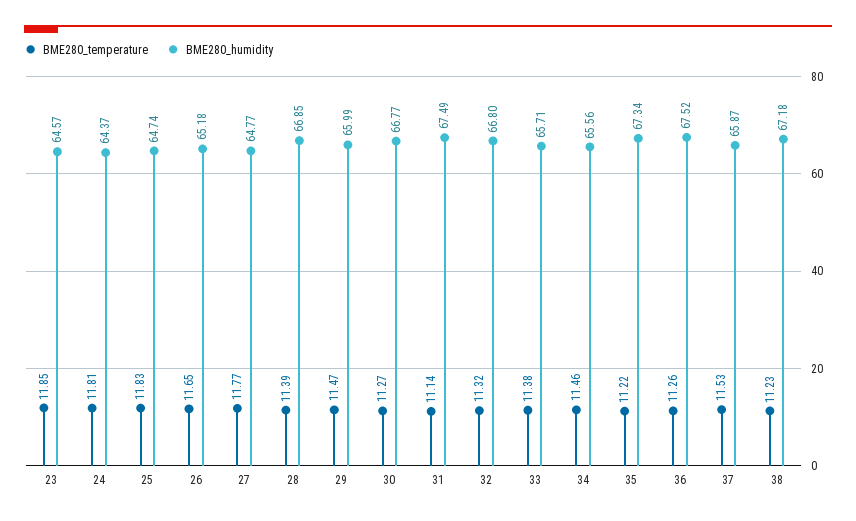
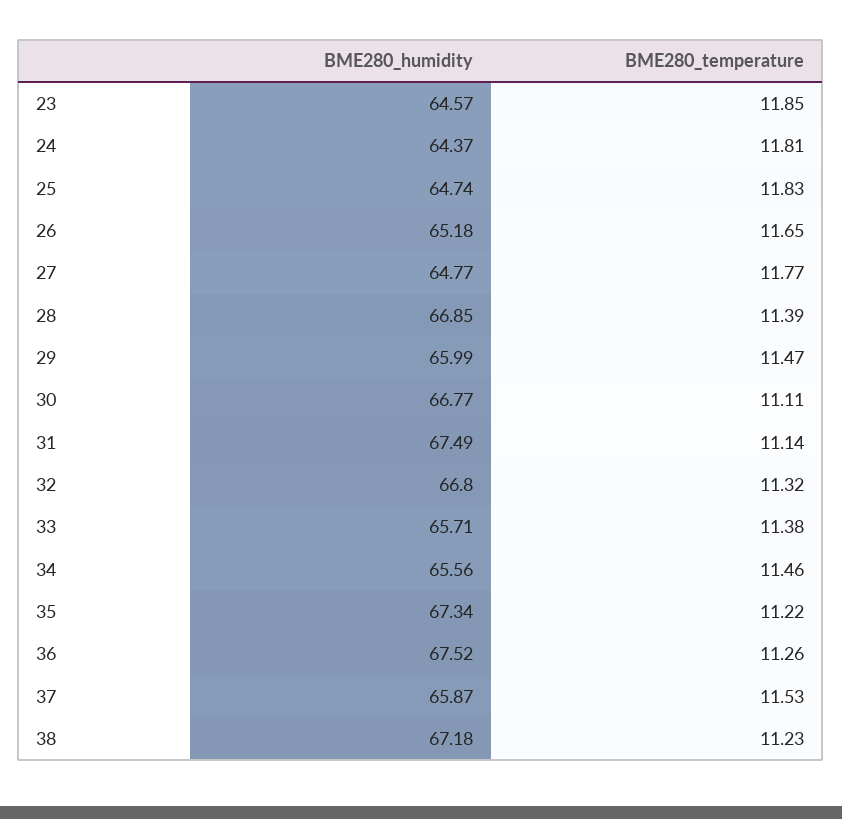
BME280_temperature, 30: 11.27 -> 11.11

